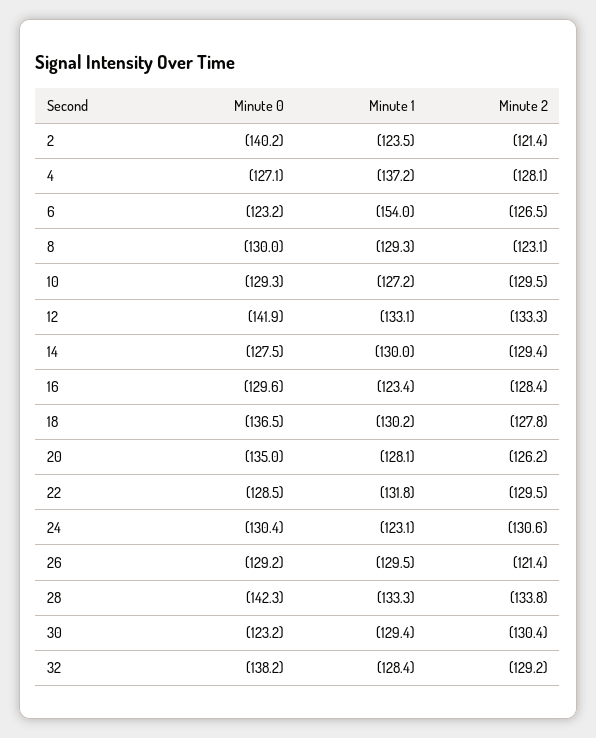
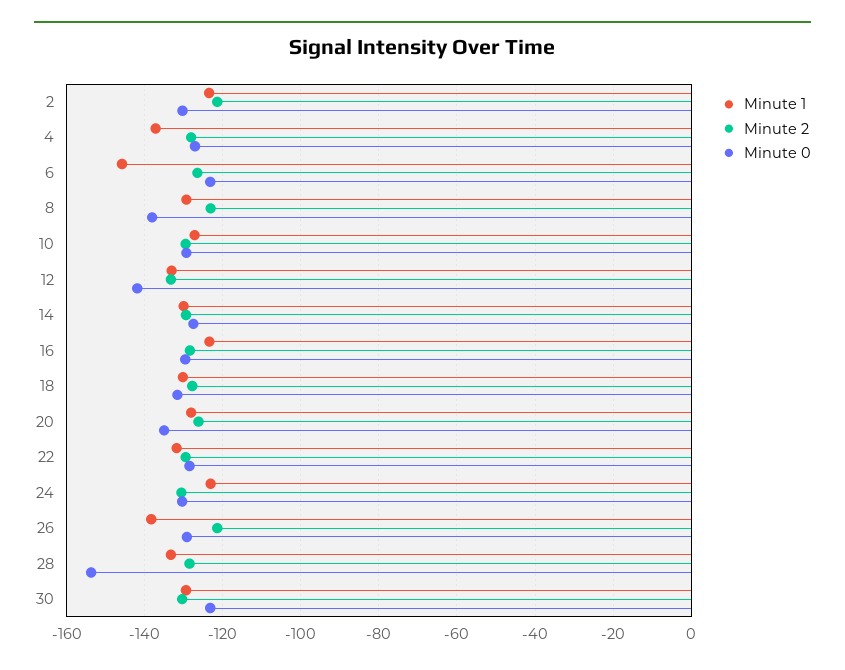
Minute 0, 2: -140.2 -> -130
Minute 1, 6: -154 -> -146
Minute 0, 8: -130 -> -138
Minute 0, 18: -136.5 -> -132
Minute 1, 26: -129.5 -> -138
Minute 0, 28: -142.3 -> -154
Minute 2, 28: -133.8 -> -128
Minute 0, 32: -138.2 -> none
Minute 1, 32: -128.4 -> none
Minute 2, 32: -129.2 -> none

